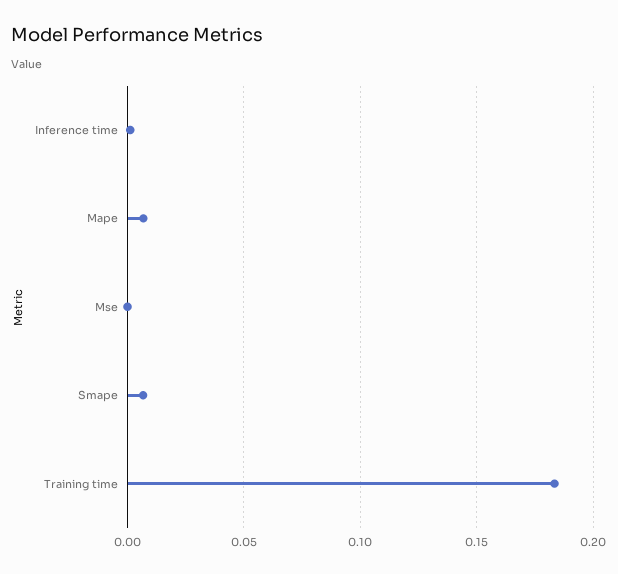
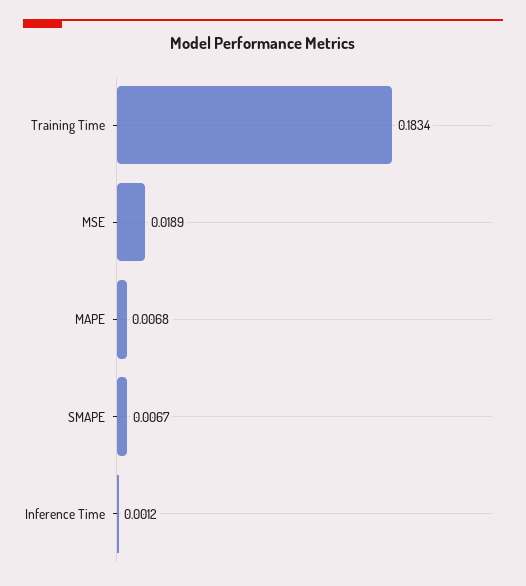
Mse: 0 -> 0.0189

